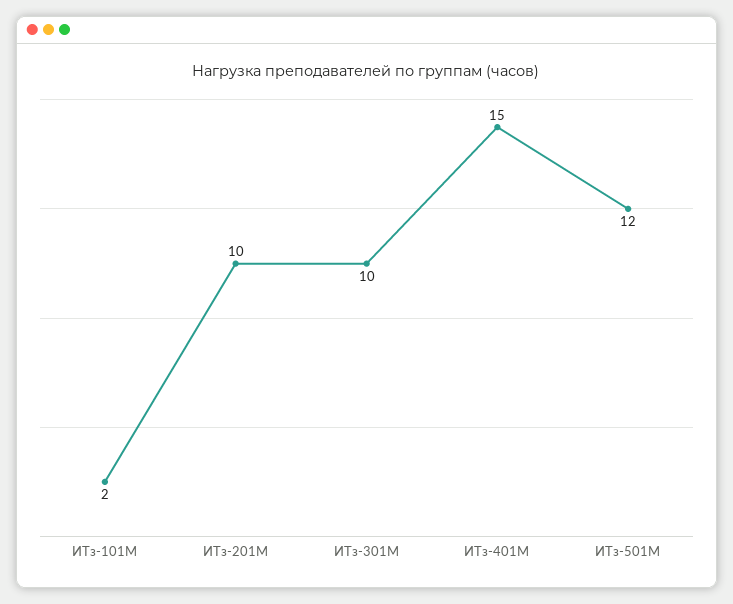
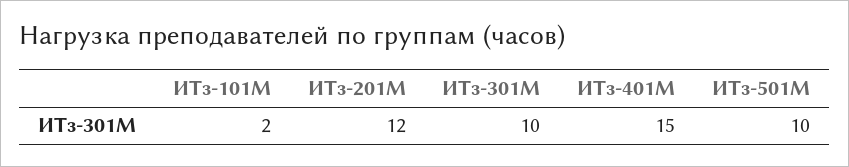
ИТз-201М: 10 -> 12
ИТз-501М: 12 -> 10

